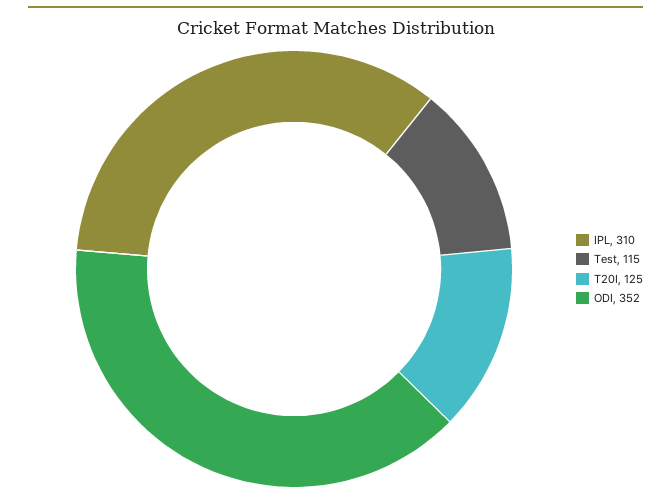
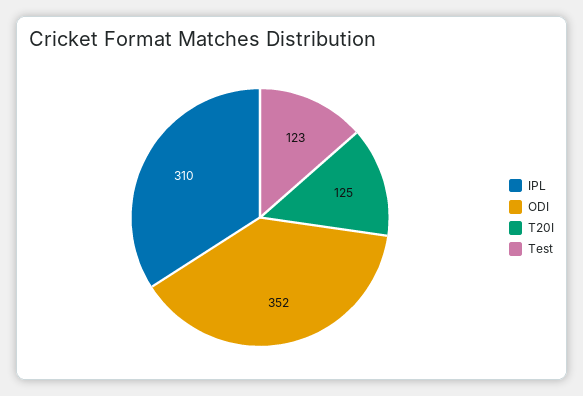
Test: 115 -> 123

